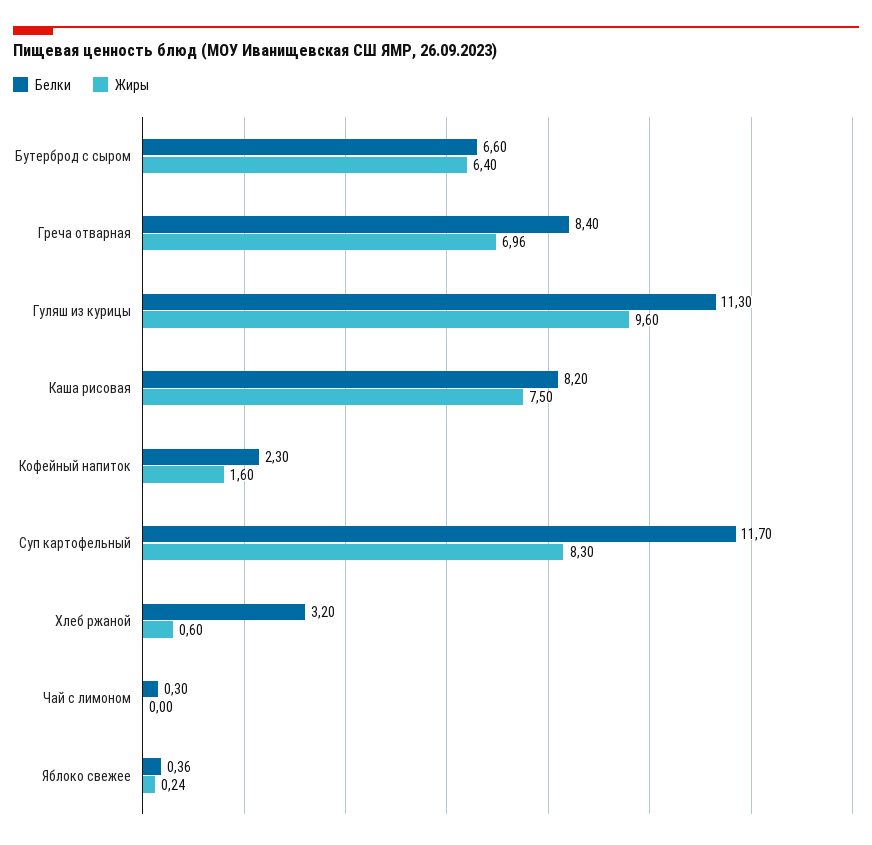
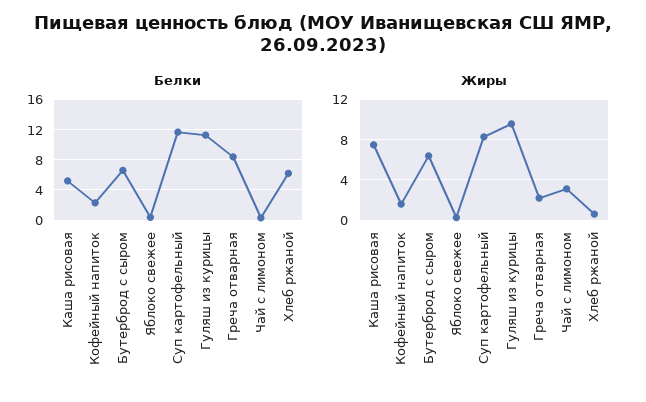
Жиры, Греча отварная: 6.96 -> 2
Белки, Каша рисовая: 8.2 -> 5
Белки, Хлеб ржаной: 3.2 -> 6
Жиры, Чай с лимоном: 0 -> 3

